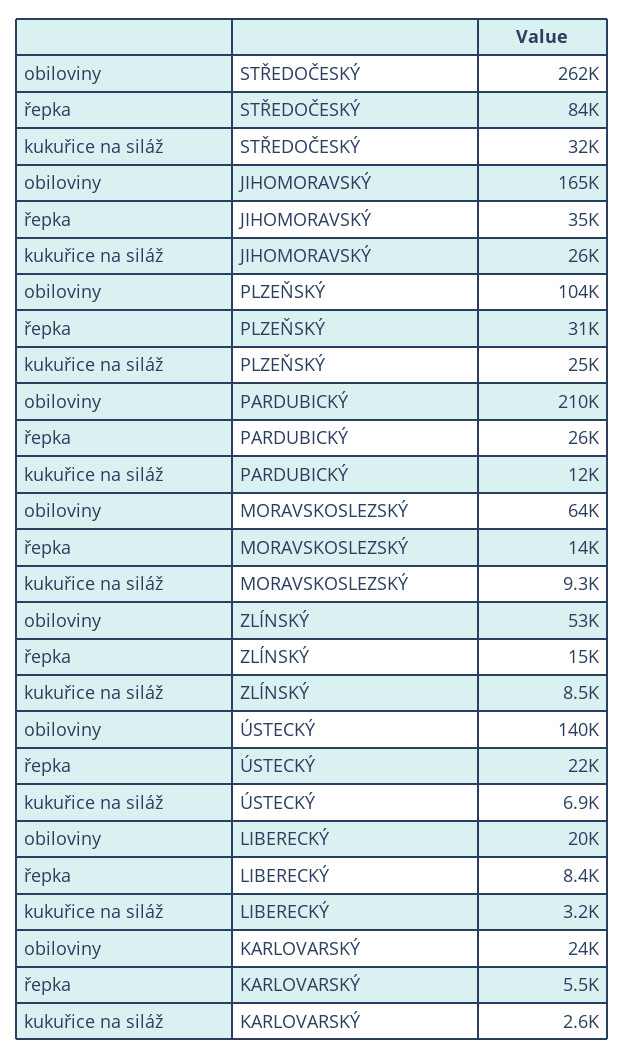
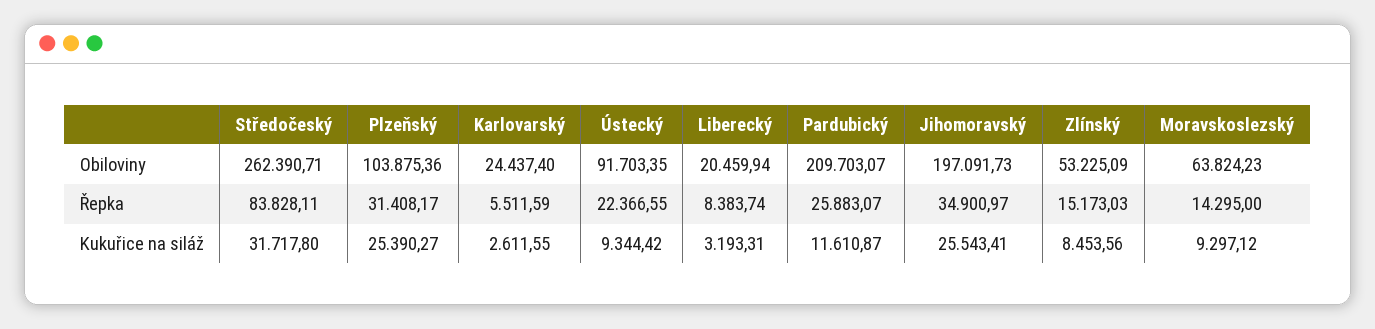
obiloviny, JIHOMORAVSKÝ: 165000 -> 197091.73
obiloviny, ÚSTECKÝ: 140000 -> 91703.35
kukuřice na siláž, ÚSTECKÝ: 6900 -> 9344.42

